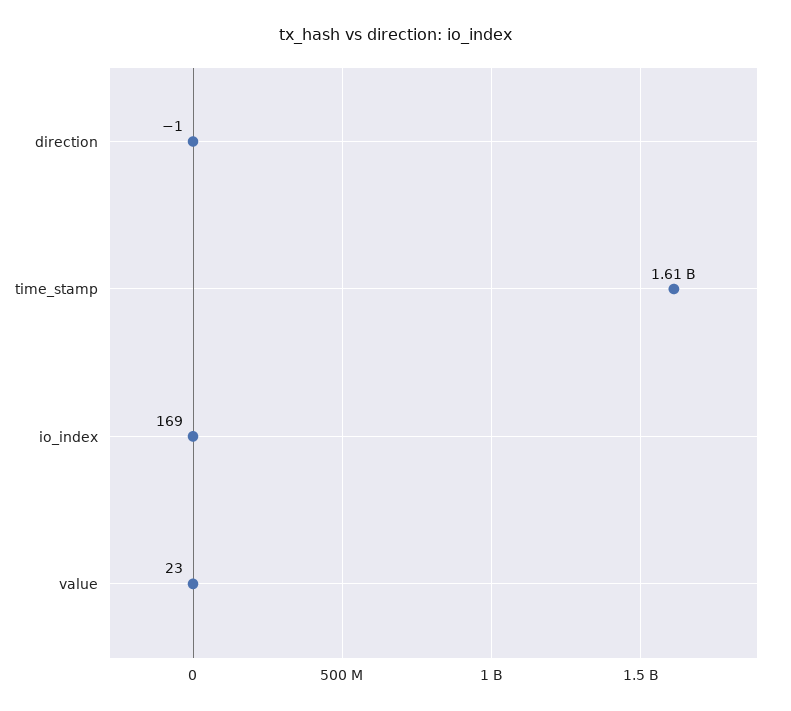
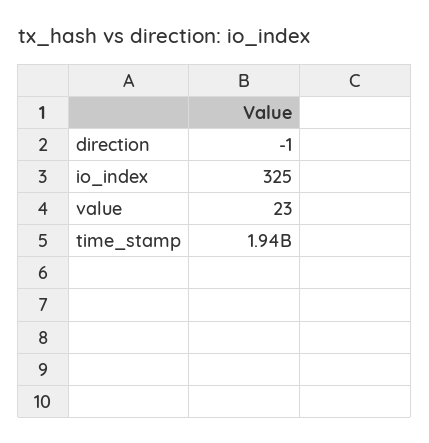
time_stamp: 1610000000 -> 1940000000
io_index: 169 -> 325

